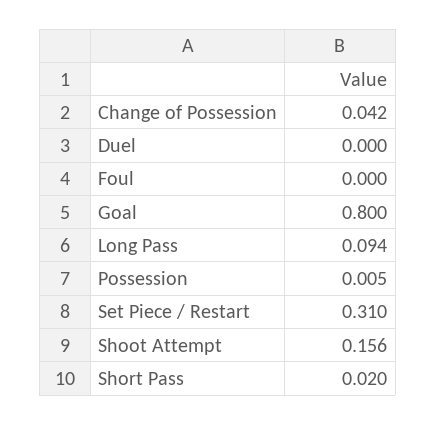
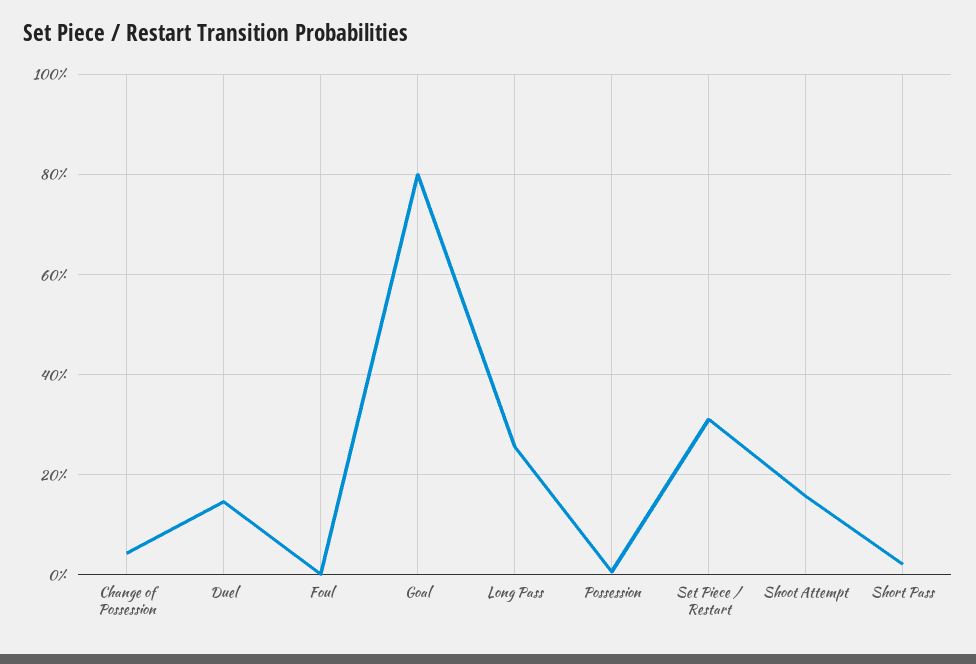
Duel: 0 -> 0.14
Long Pass: 0.094 -> 0.26

